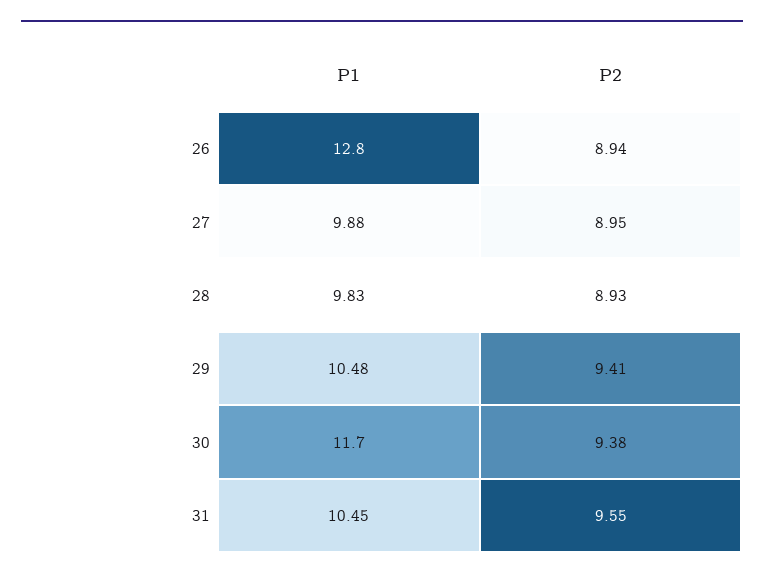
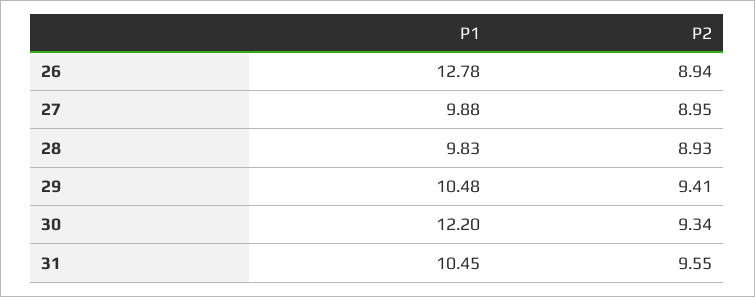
P1, 26: 12.8 -> 12.78
P1, 30: 11.7 -> 12.2
P2, 30: 9.38 -> 9.34

